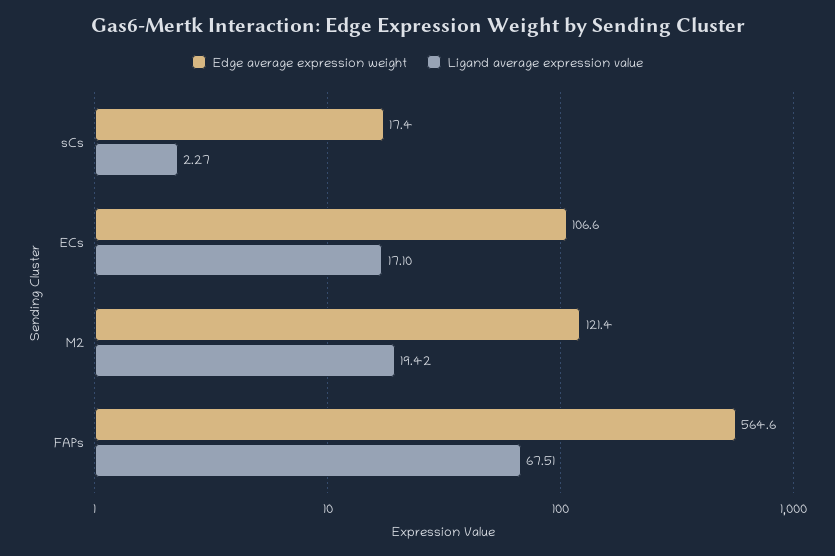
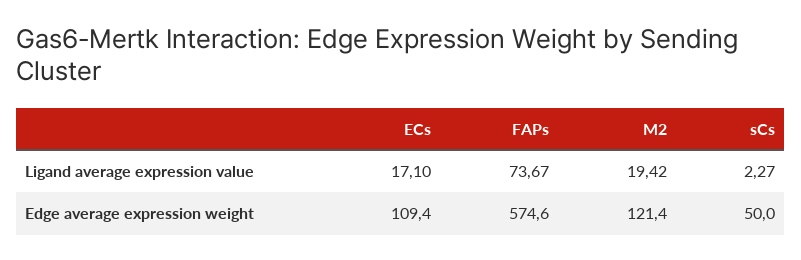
Edge average expression weight, sCs: 17.4 -> 50
Edge average expression weight, ECs: 106.6 -> 109.4
Edge average expression weight, FAPs: 564.6 -> 574.6
Ligand average expression value, FAPs: 67.51 -> 73.67

